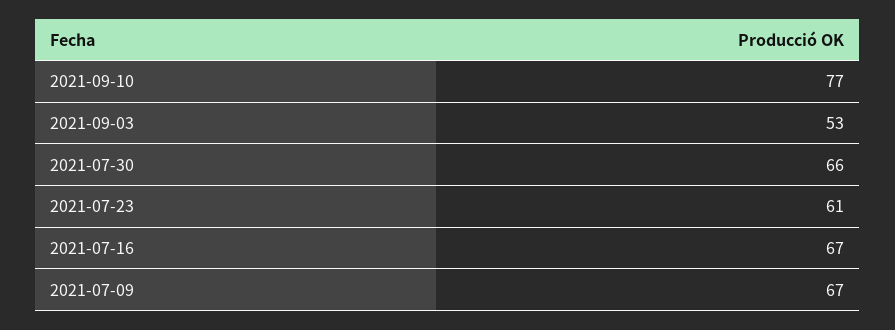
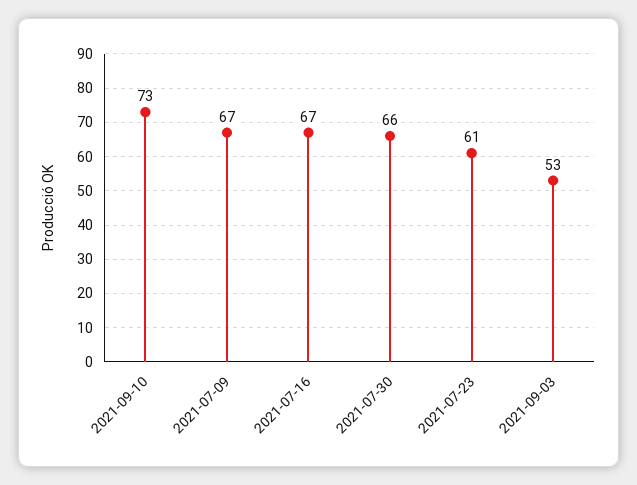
2021-09-10: 77 -> 73

